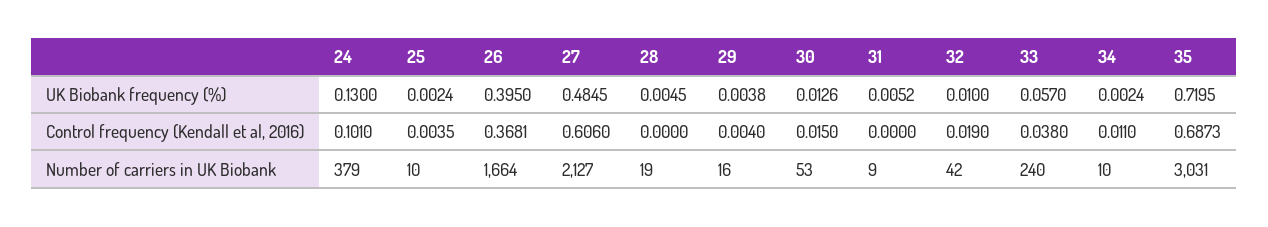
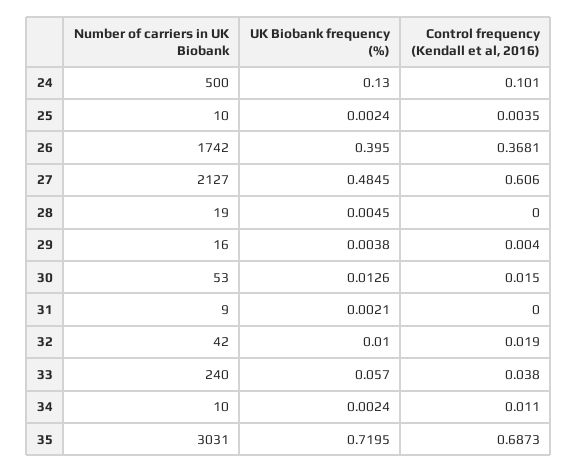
31, UK Biobank frequency (%): 0.0052 -> 0.0021
24, Number of carriers in UK Biobank: 379 -> 500
26, Number of carriers in UK Biobank: 1664 -> 1742

